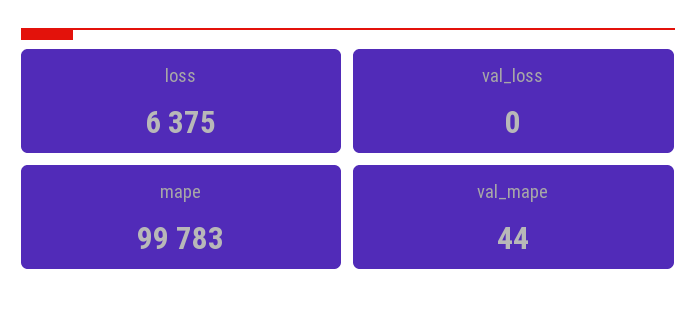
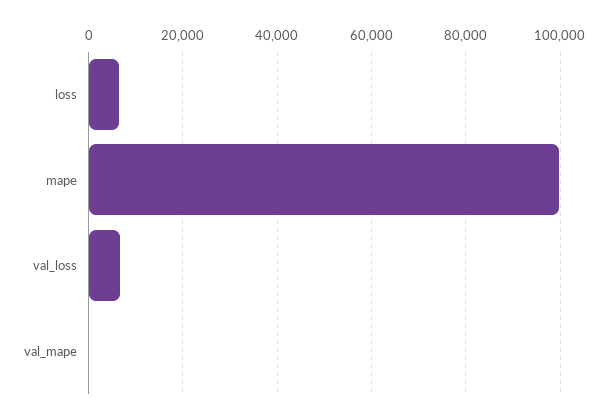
val_loss: 0 -> 6000

